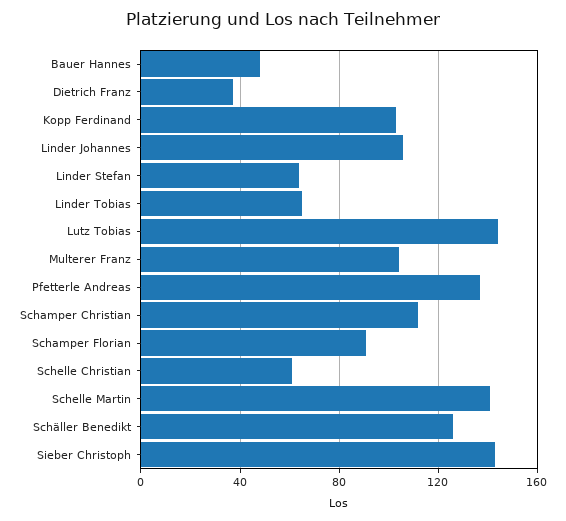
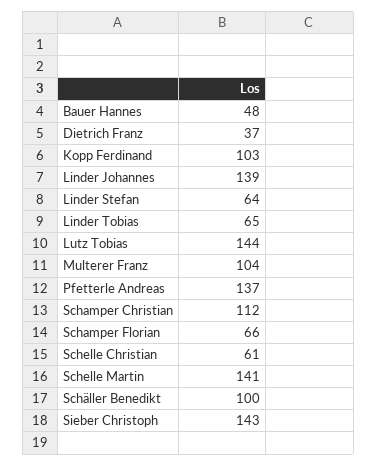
Linder Johannes: 105 -> 139
Schamper Florian: 90 -> 66
Schäller Benedikt: 125 -> 100

